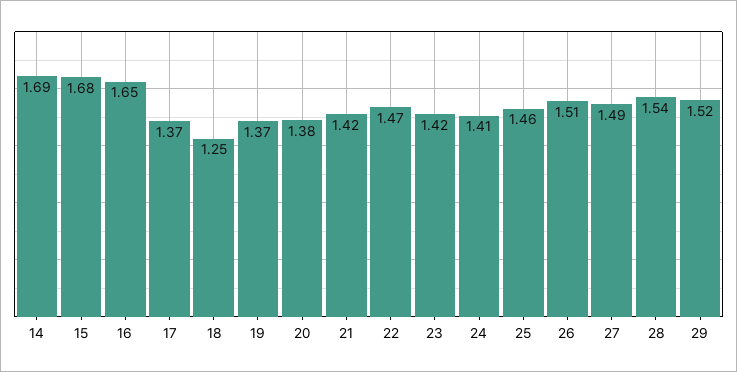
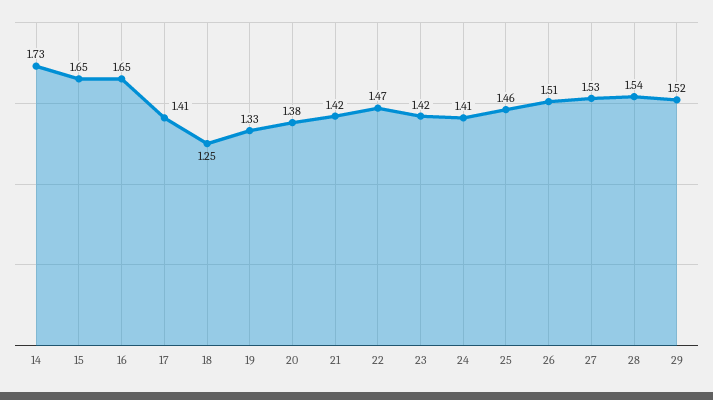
14: 1.69 -> 1.73
15: 1.68 -> 1.65
17: 1.37 -> 1.41
19: 1.37 -> 1.33
27: 1.49 -> 1.53

